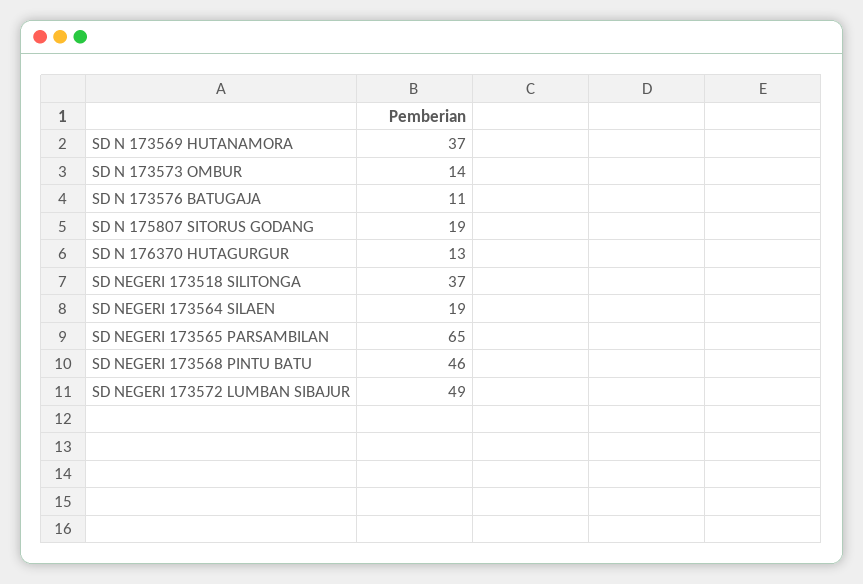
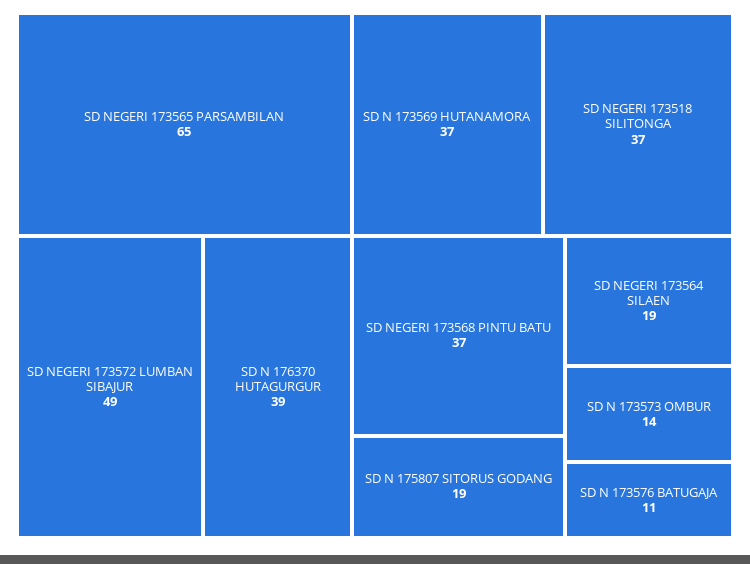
SD N 176370 HUTAGURGUR: 13 -> 39
SD NEGERI 173568 PINTU BATU: 46 -> 37

